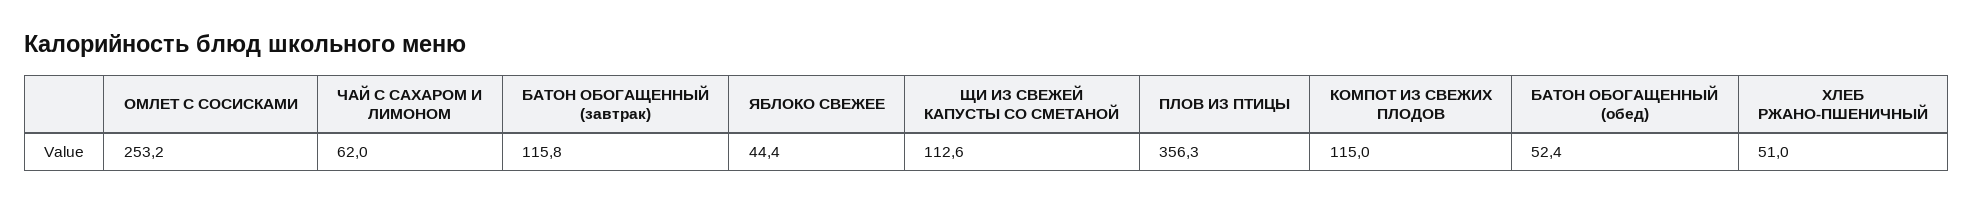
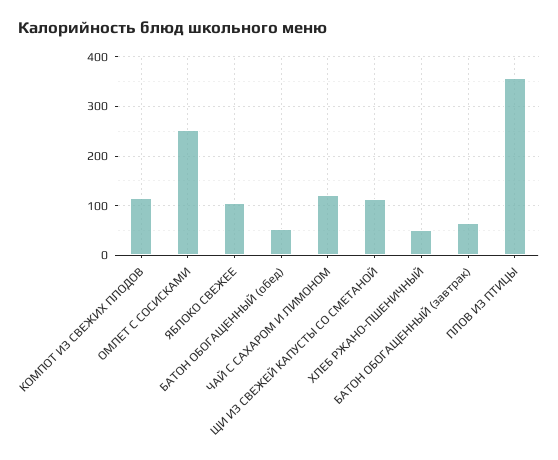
ЧАЙ С САХАРОМ И ЛИМОНОМ: 62 -> 120
БАТОН ОБОГАЩЕННЫЙ (завтрак): 115.8 -> 60
ЯБЛОКО СВЕЖЕЕ: 44.4 -> 100

